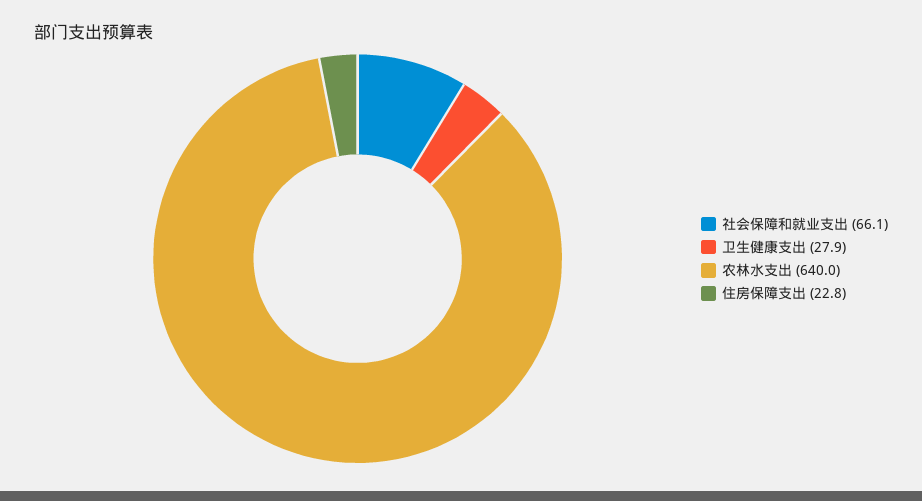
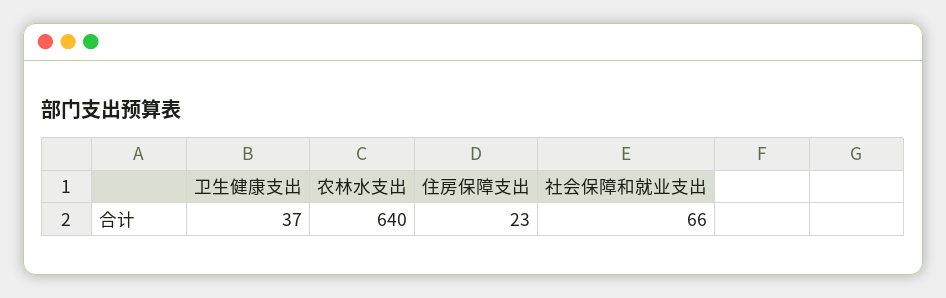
卫生健康支出: 27.9 -> 37

